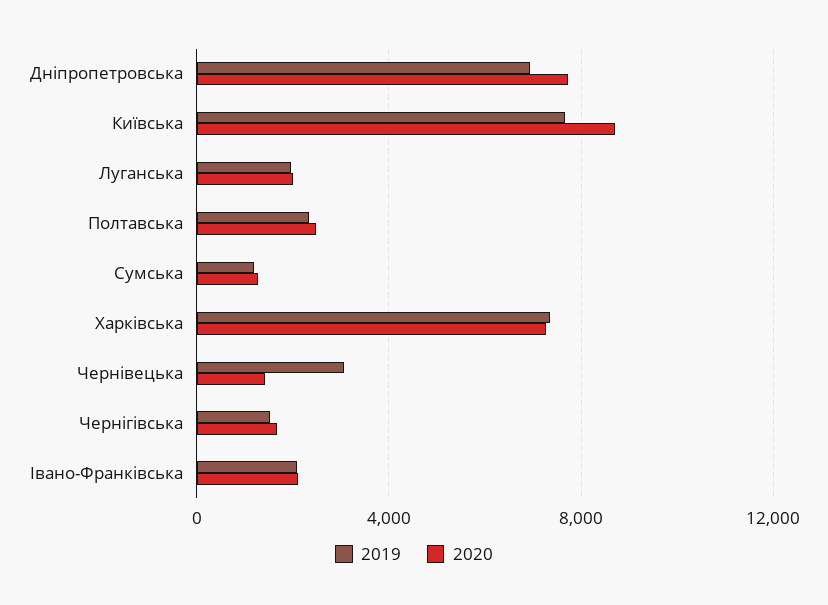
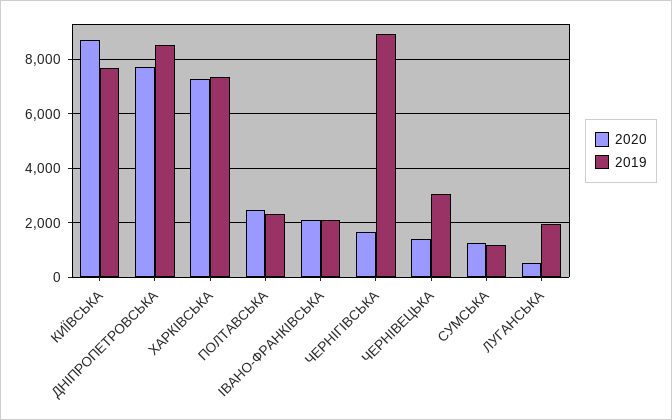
2019, Дніпропетровська: 7000 -> 8500
2020, Луганська: 2000 -> 500
2019, Чернігівська: 1500 -> 9000

